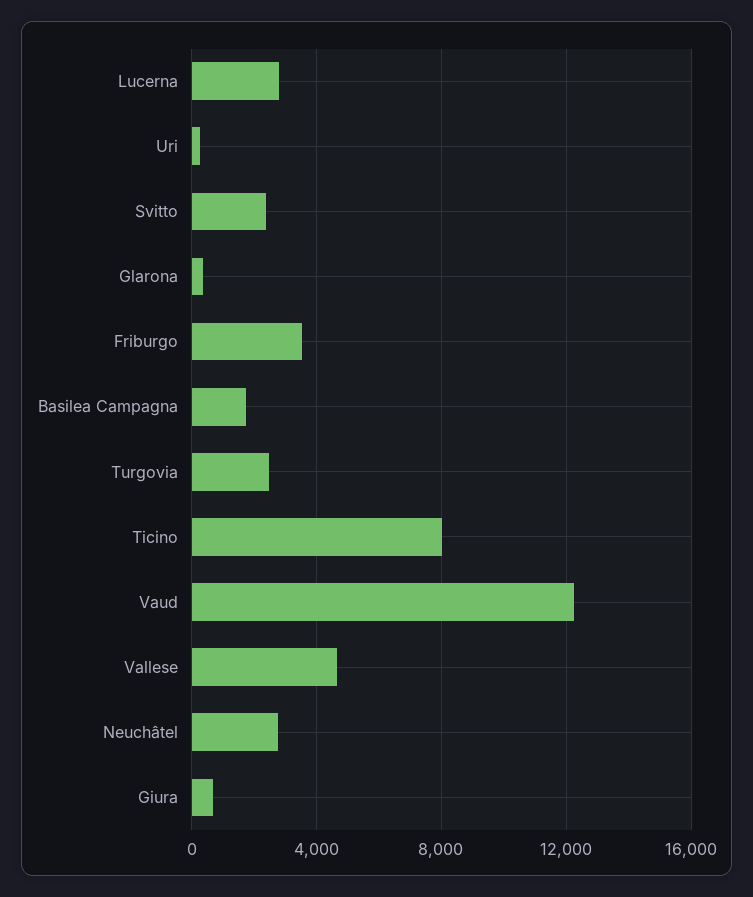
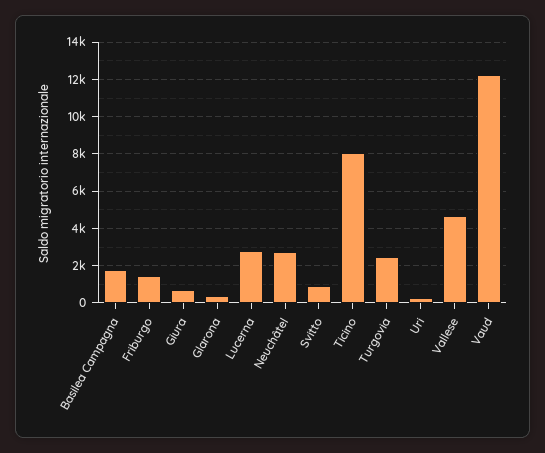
Svitto: 2500 -> 1000
Friburgo: 3500 -> 1500

